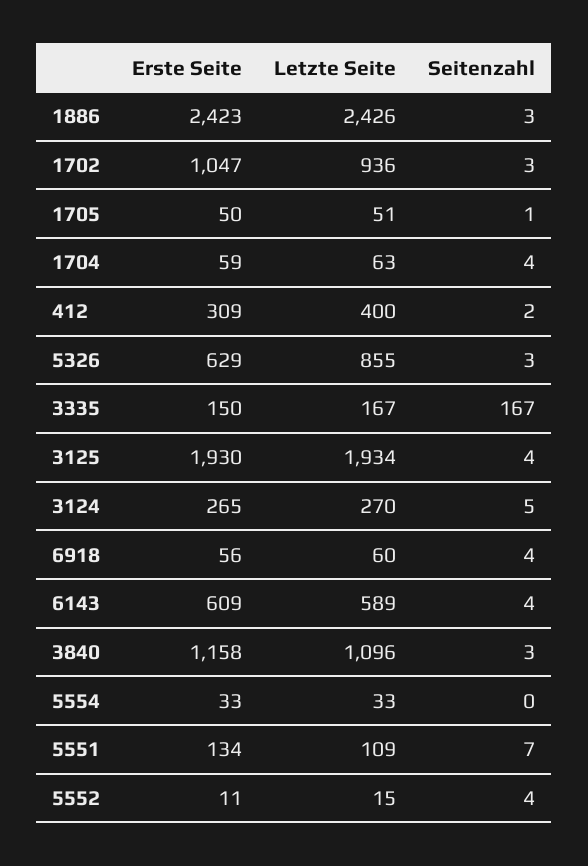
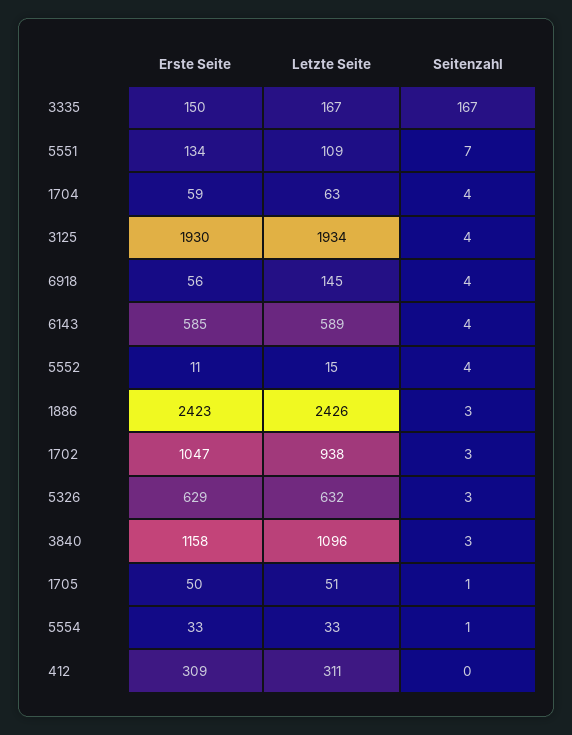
Letzte Seite, 1702: 936 -> 938
Letzte Seite, 412: 400 -> 311
Seitenzahl, 412: 2 -> 0
Letzte Seite, 5326: 855 -> 632
Erste Seite, 3124: 265 -> none
Letzte Seite, 3124: 270 -> none
Seitenzahl, 3124: 5 -> none
Letzte Seite, 6918: 60 -> 145
Erste Seite, 6143: 609 -> 585
Seitenzahl, 5554: 0 -> 1

